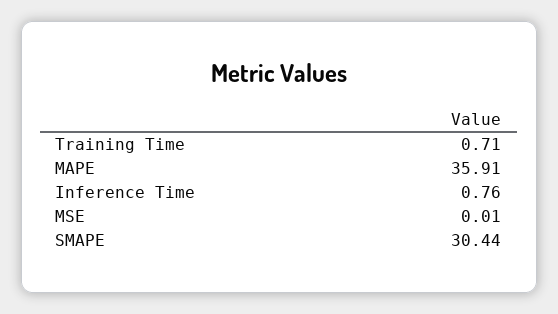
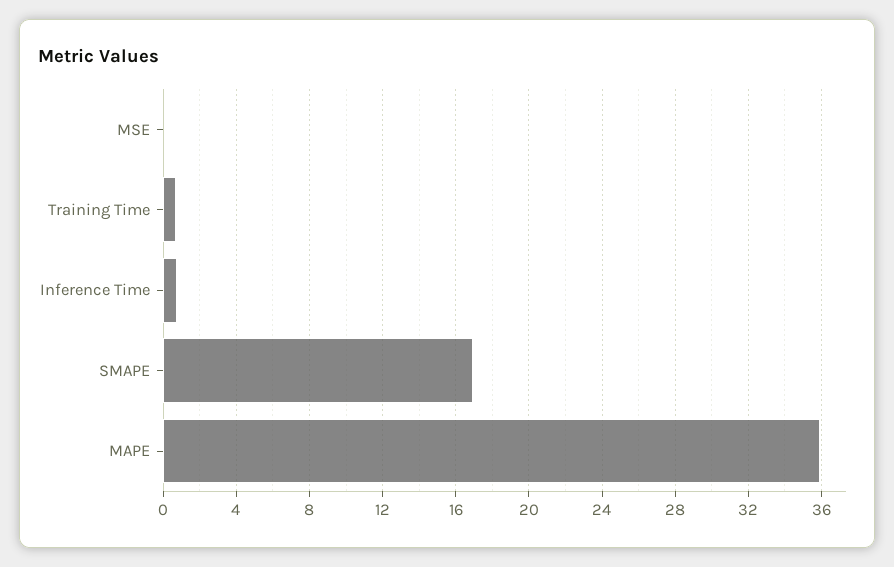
SMAPE: 30.44 -> 17

